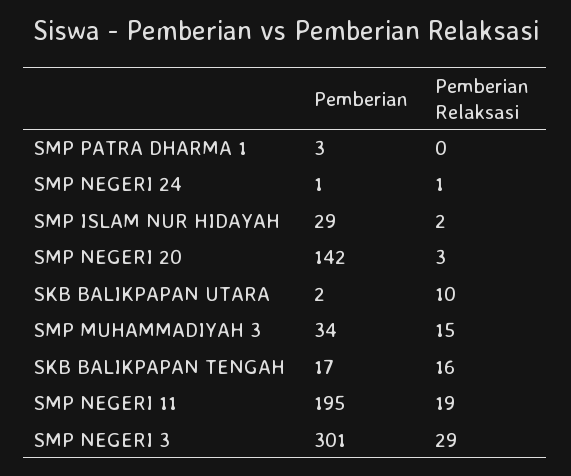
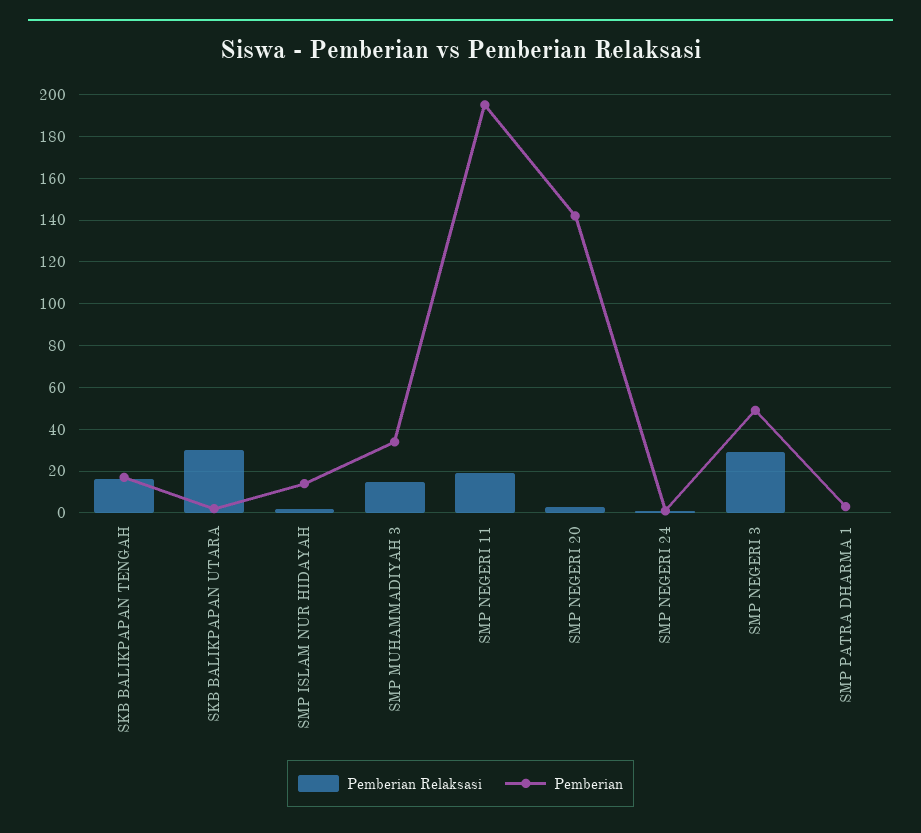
Pemberian, SMP ISLAM NUR HIDAYAH: 29 -> 15
Pemberian Relaksasi, SKB BALIKPAPAN UTARA: 10 -> 30
Pemberian, SMP NEGERI 3: 301 -> 50

